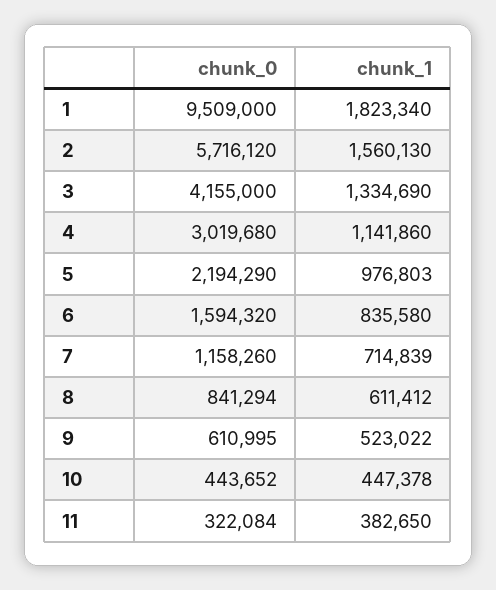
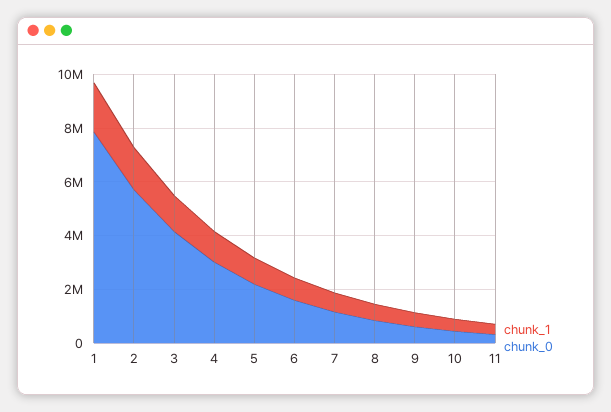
chunk_0, 1: 9509000 -> 8000000

